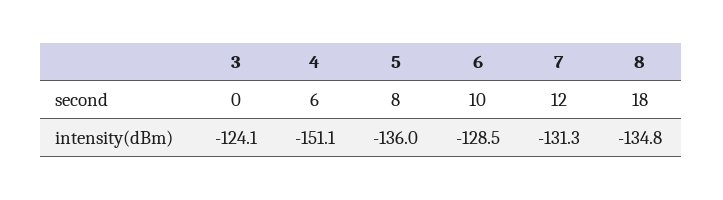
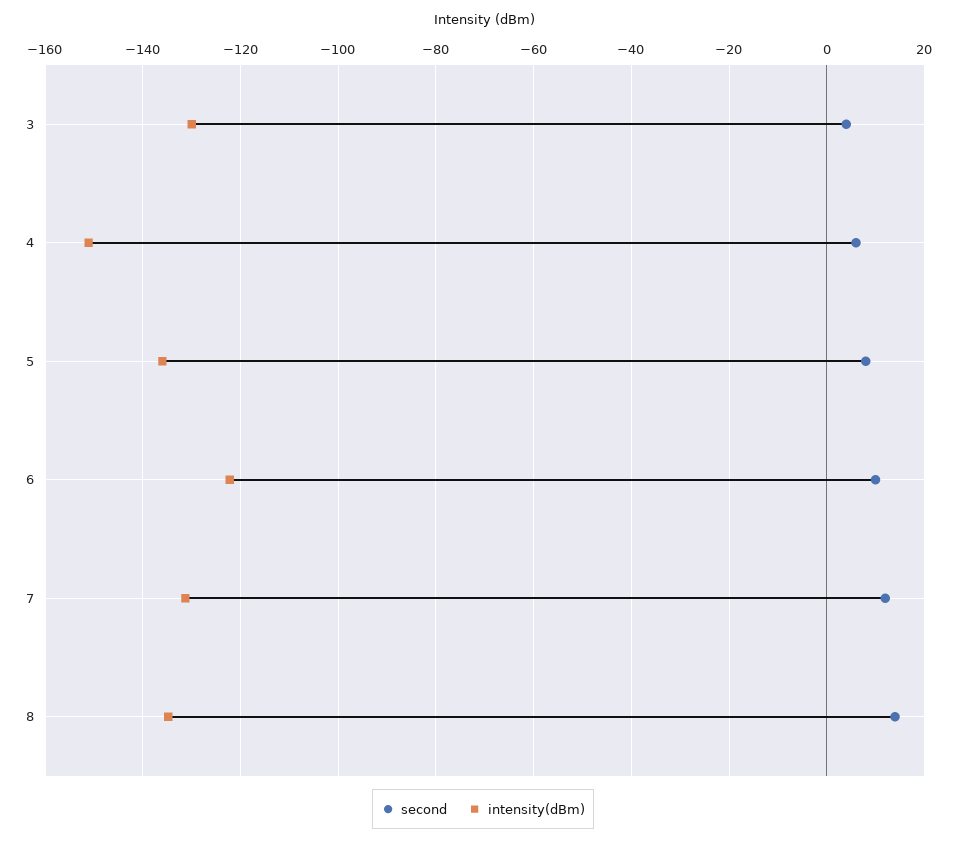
second, 3: 0 -> 4
second, 8: 18 -> 14
intensity(dBm), 3: -124.1 -> -130
intensity(dBm), 6: -128.5 -> -122

